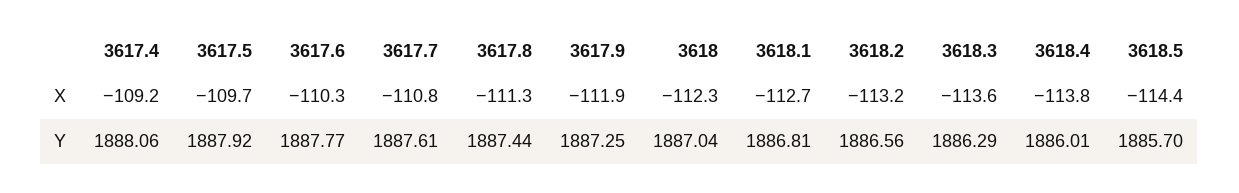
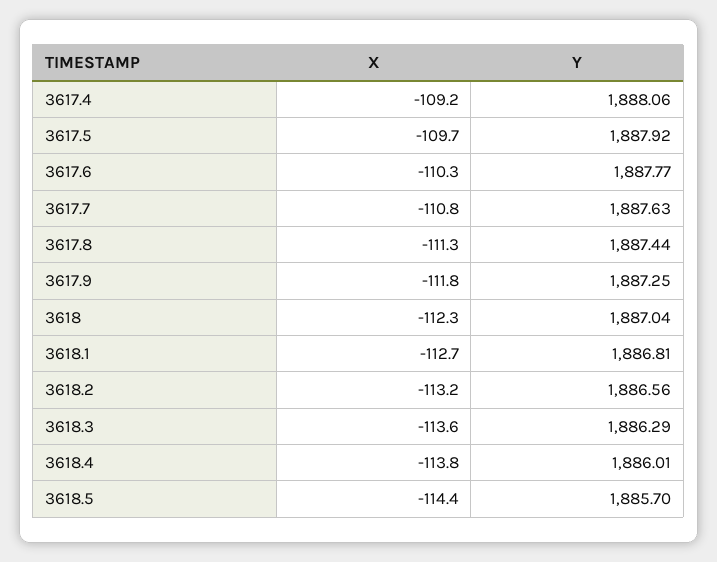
3617.9, X: -111.9 -> -111.8
3617.7, Y: 1887.61 -> 1887.63

